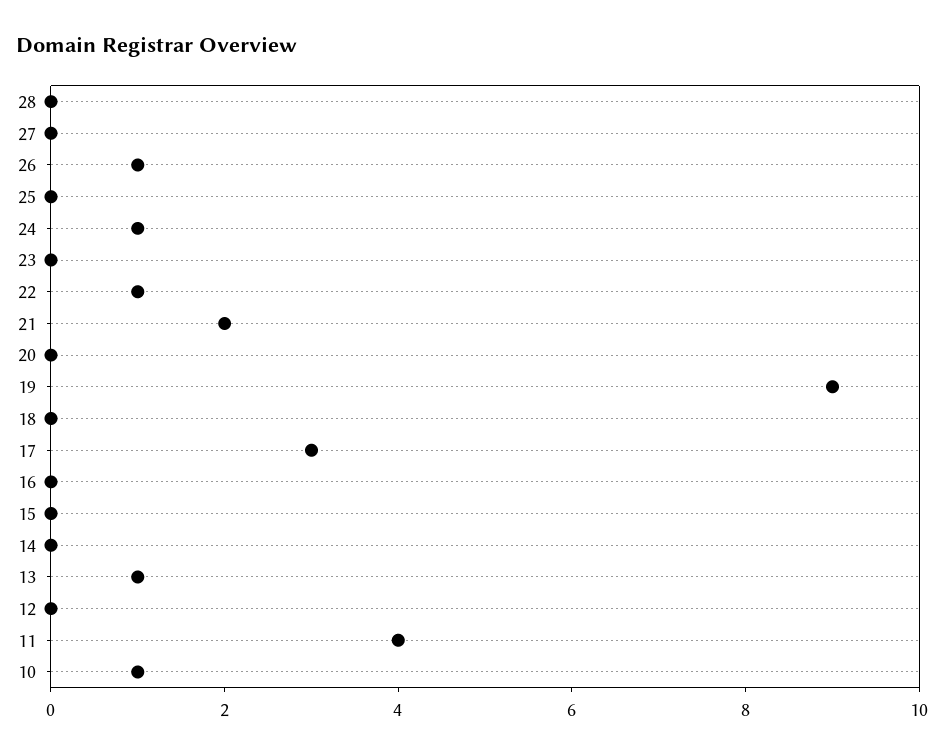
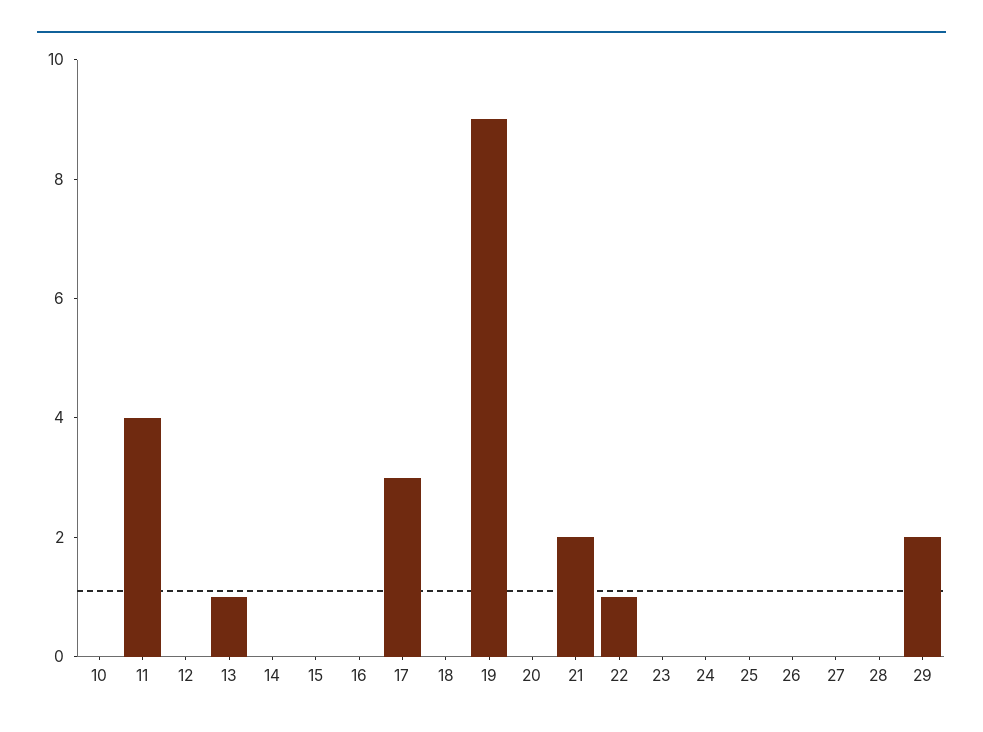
26: 1 -> 0
24: 1 -> 0
10: 1 -> 0
29: none -> 2

